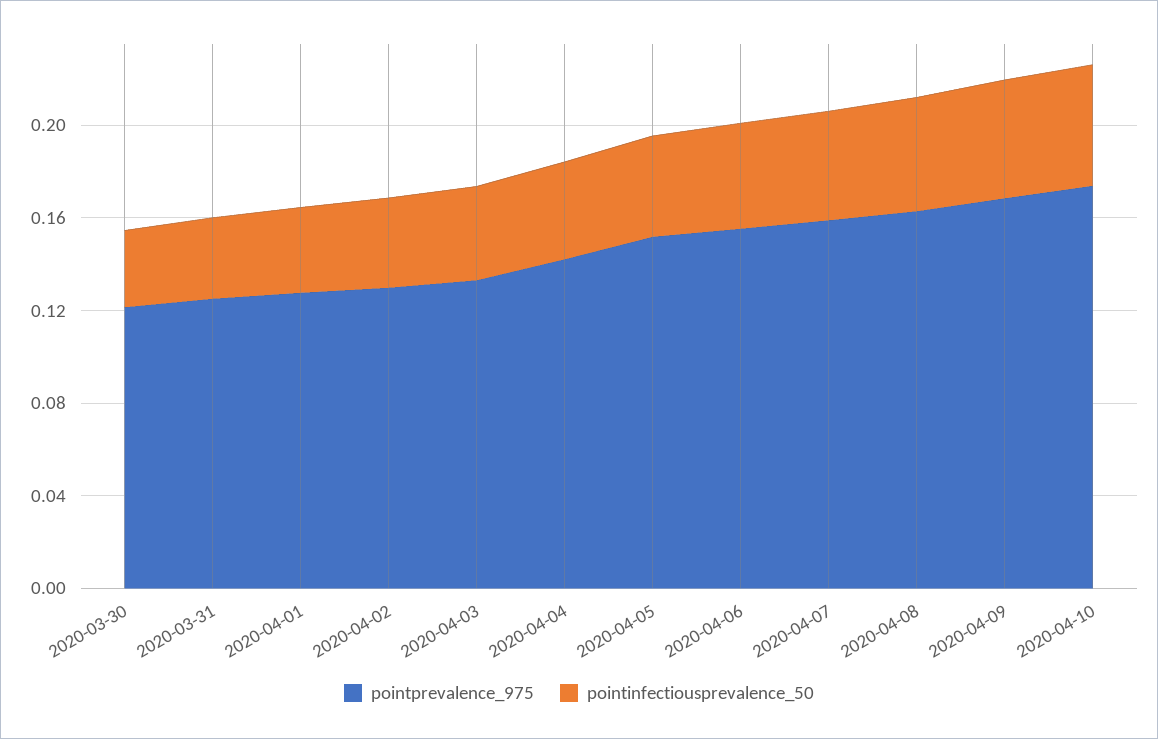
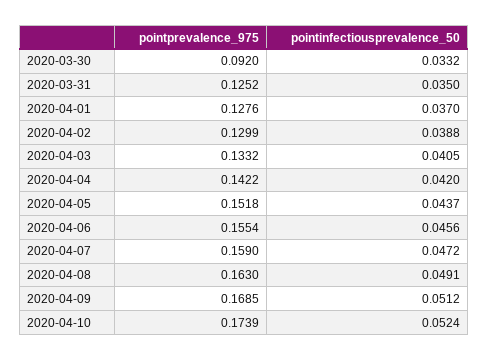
pointprevalence_975, 2020-03-30: 0.12 -> 0.092

